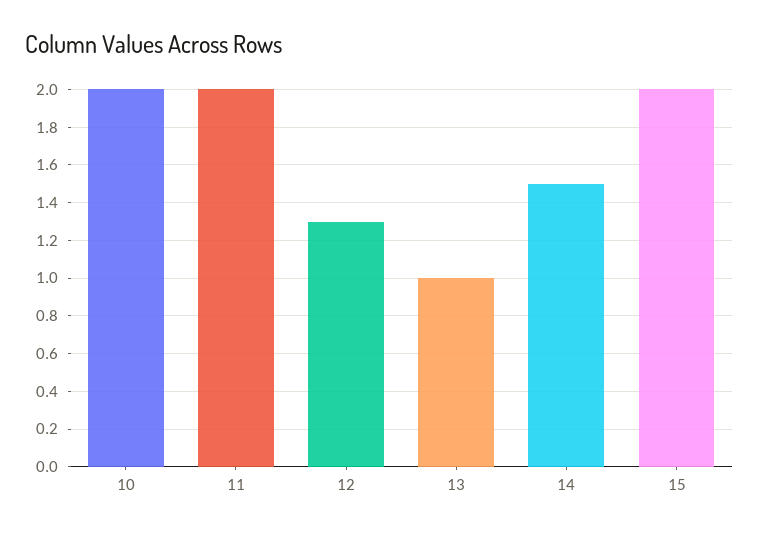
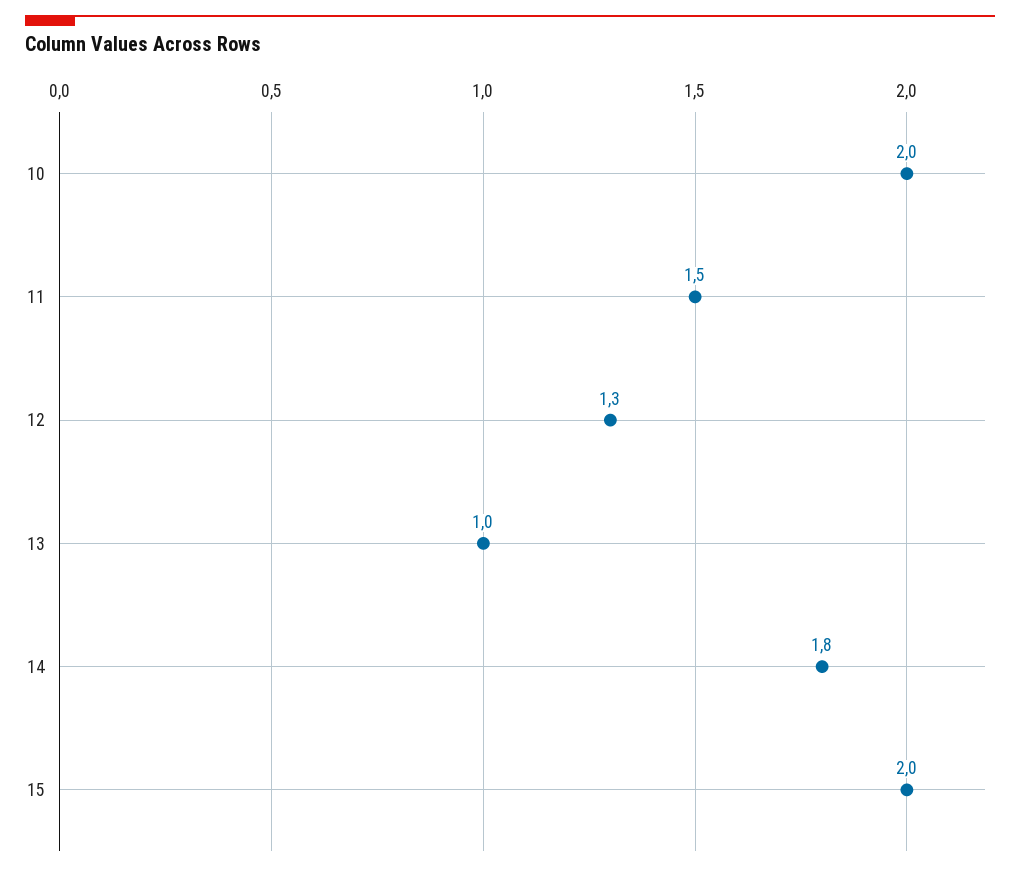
11: 2 -> 1.5
14: 1.5 -> 1.8

